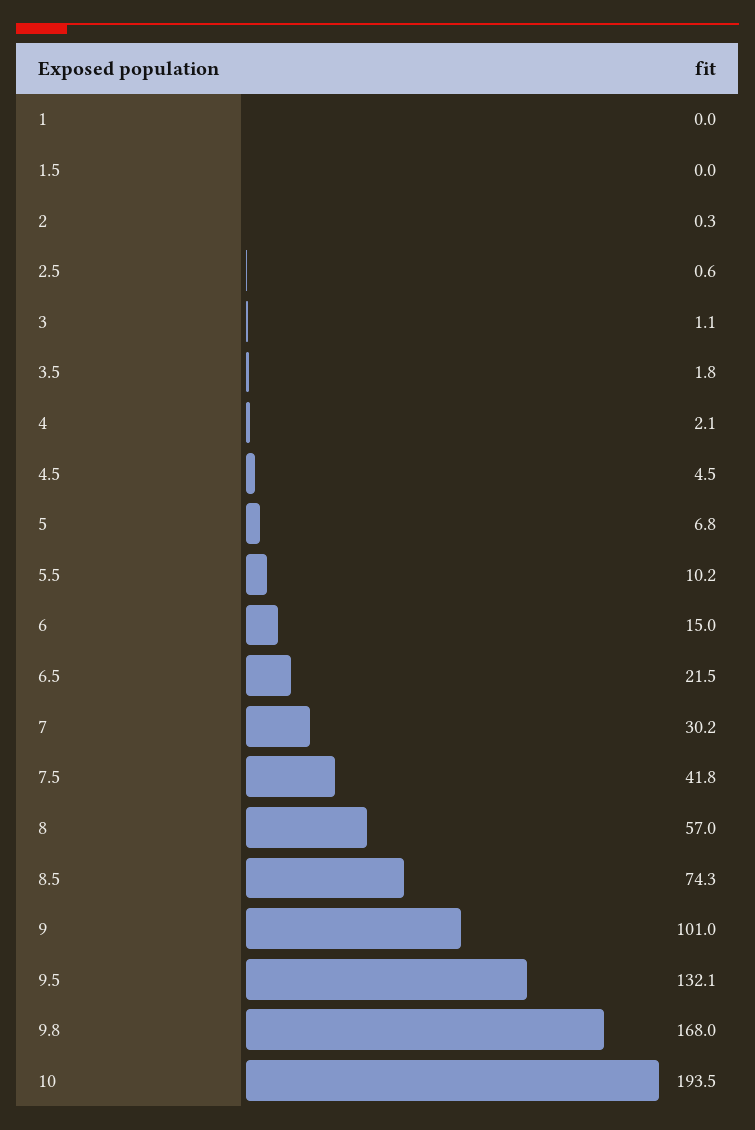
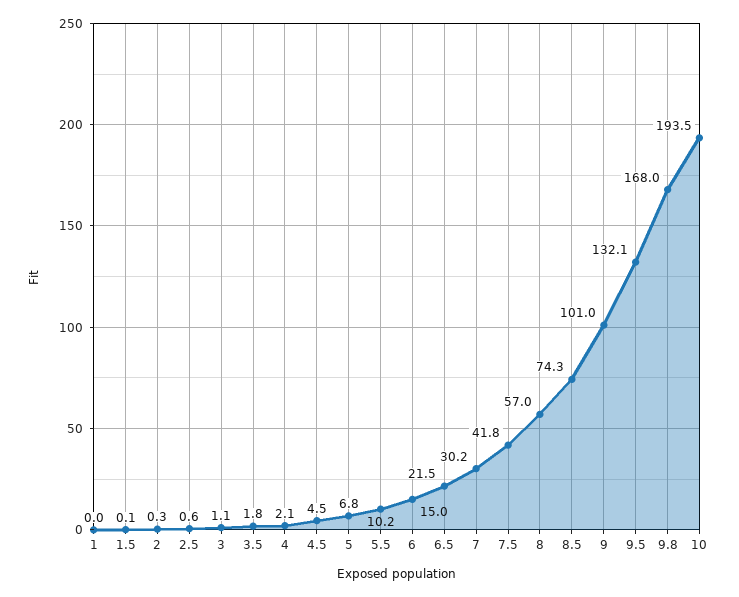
1.5: 0 -> 0.1

